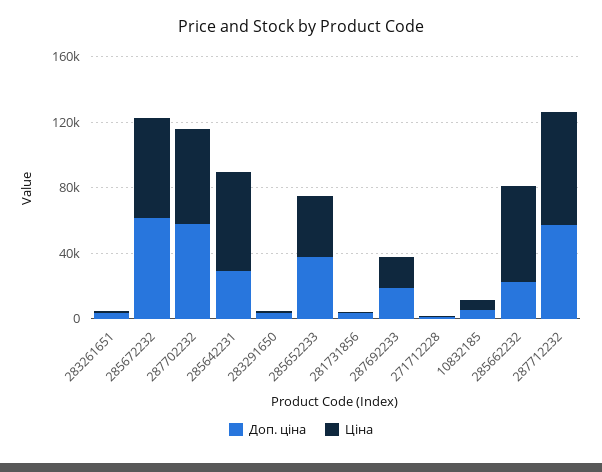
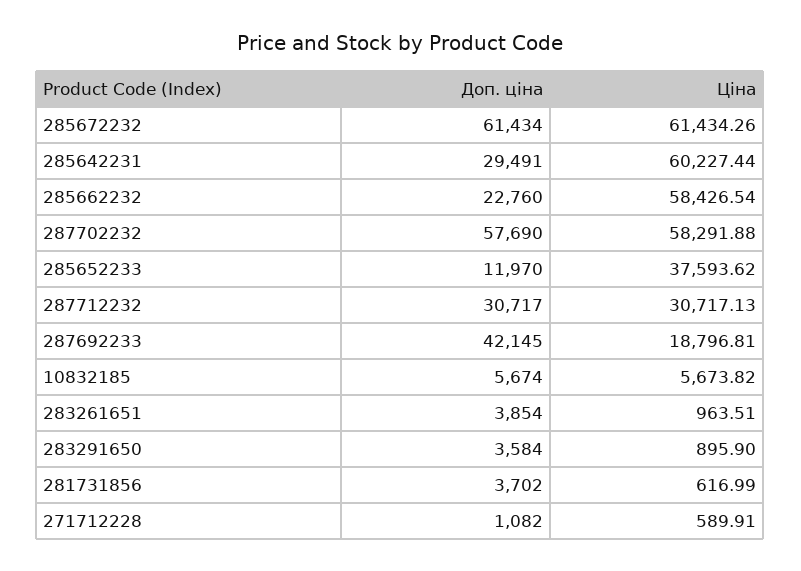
Доп. ціна, 285652233: 40000 -> 11970
Доп. ціна, 287692233: 20000 -> 42145
Доп. ціна, 287712232: 60000 -> 30717
Ціна, 287712232: 70000 -> 30717.13

